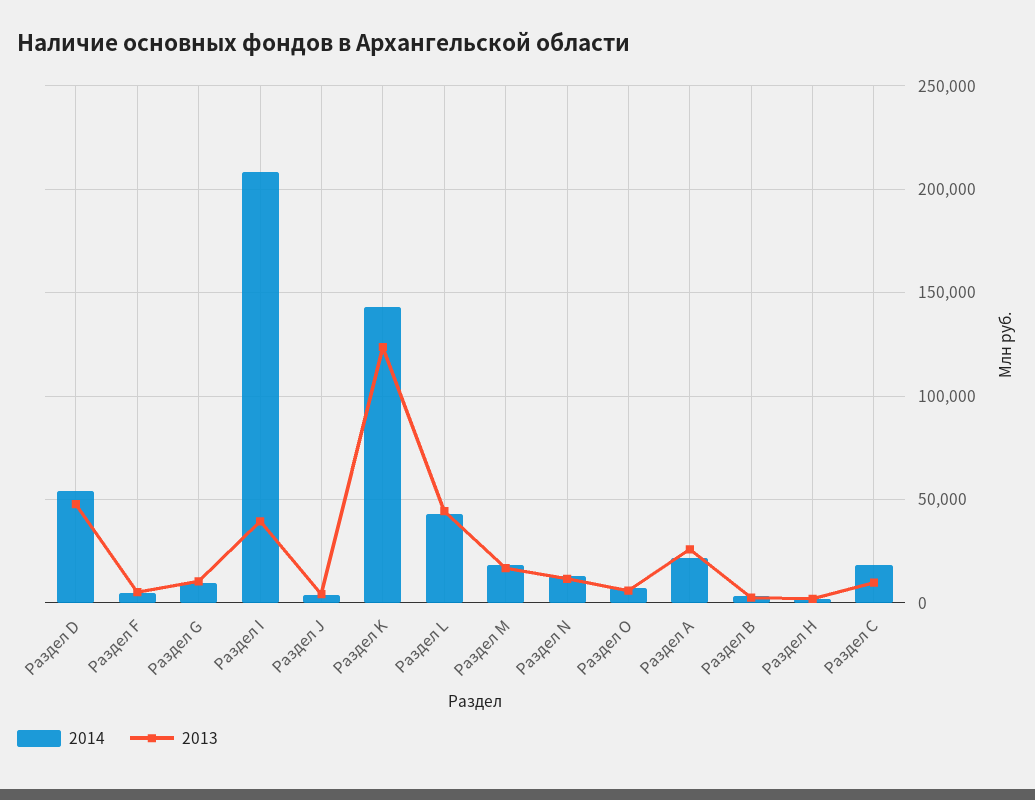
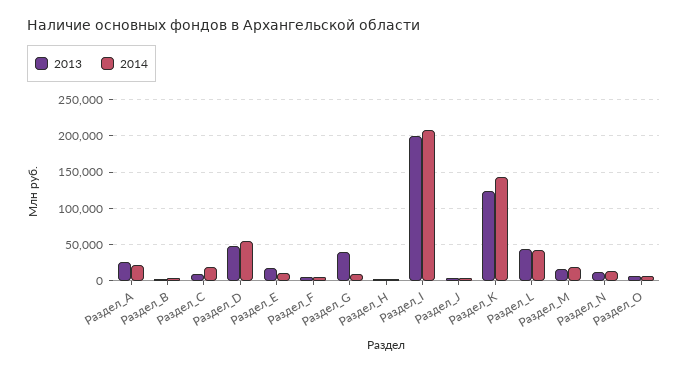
2013, Раздел G: 10000 -> 40000
2013, Раздел I: 40000 -> 200000
2013, Раздел_Е: none -> 20000
2014, Раздел_Е: none -> 10000

